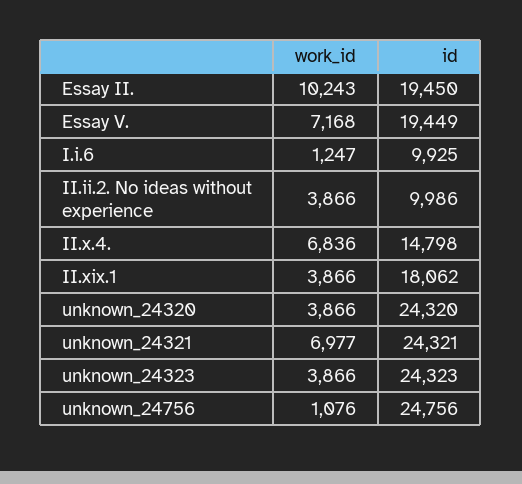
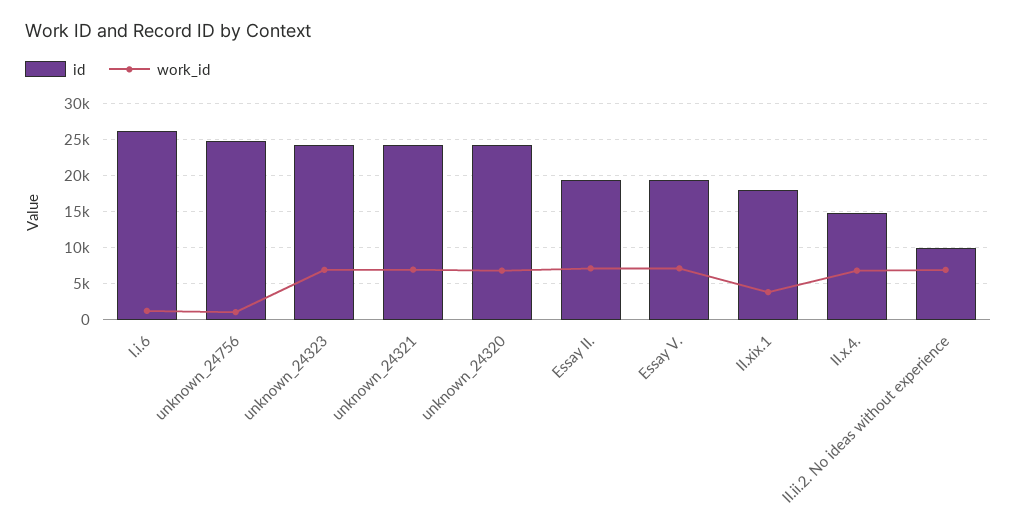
work_id, Essay II.: 10243 -> 7000
id, I.i.6: 9925 -> 26000
work_id, II.ii.2. No ideas without experience: 3866 -> 7000
work_id, unknown_24320: 3866 -> 7000
work_id, unknown_24323: 3866 -> 7000

